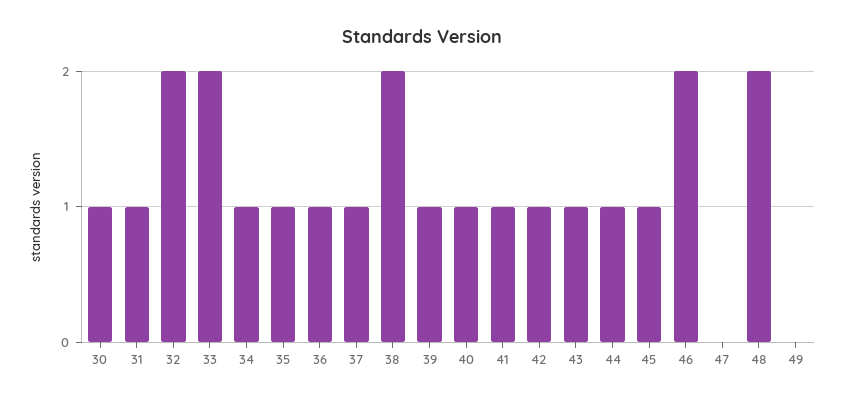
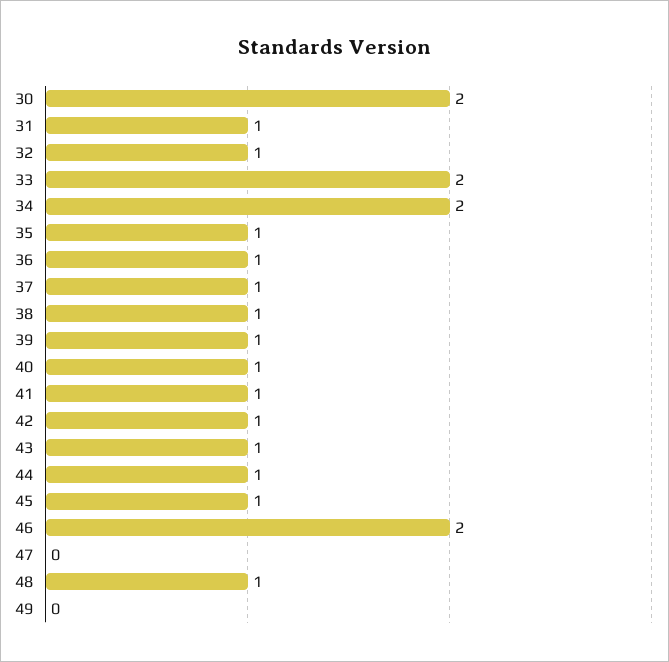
30: 1 -> 2
32: 2 -> 1
34: 1 -> 2
38: 2 -> 1
48: 2 -> 1

